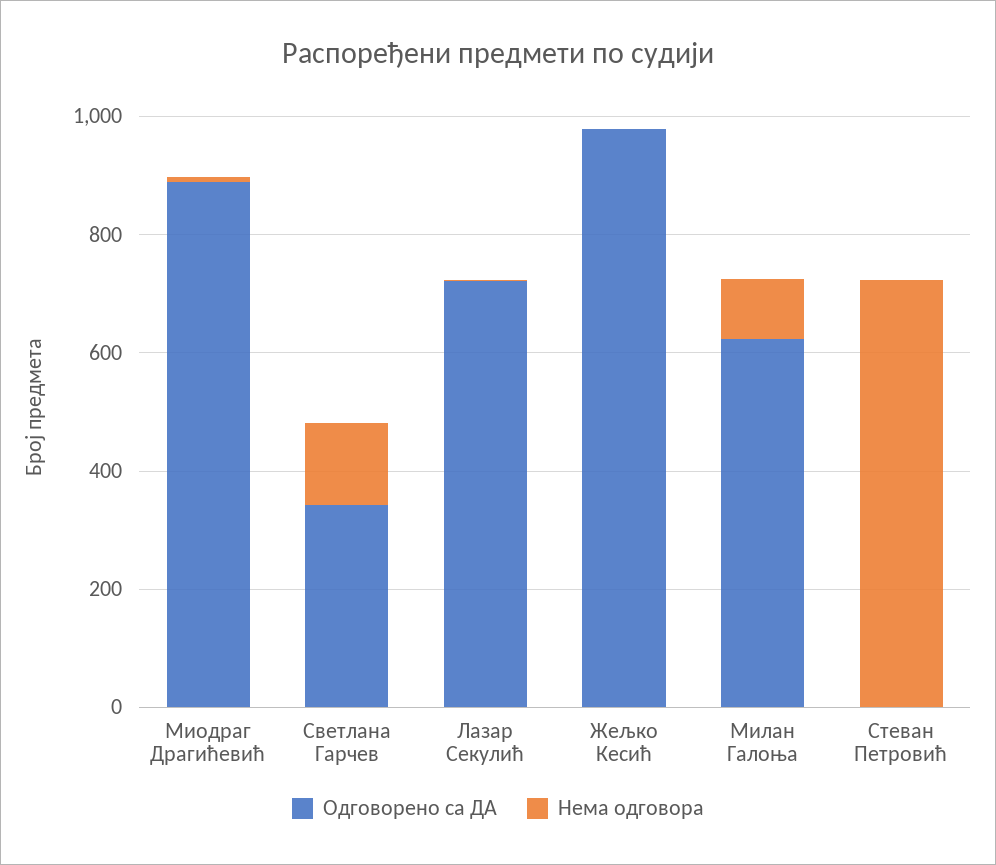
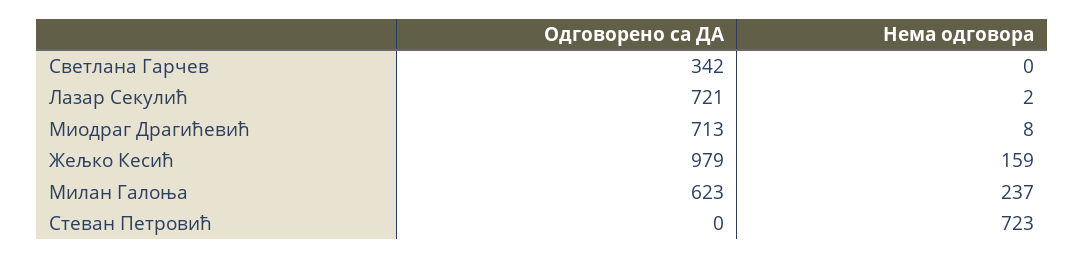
Одговорено са ДА, Миодраг Драгићевић: 900 -> 713
Нема одговора, Светлана Гарчев: 150 -> 0
Нема одговора, Жељко Кесић: 0 -> 159
Нема одговора, Милан Галоња: 100 -> 237

